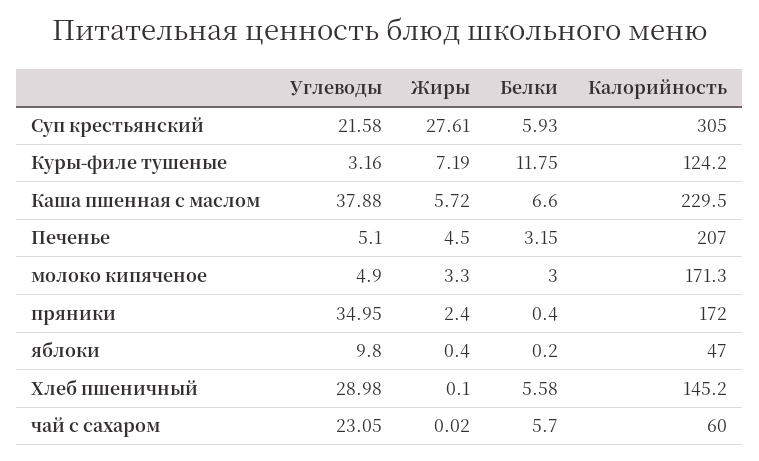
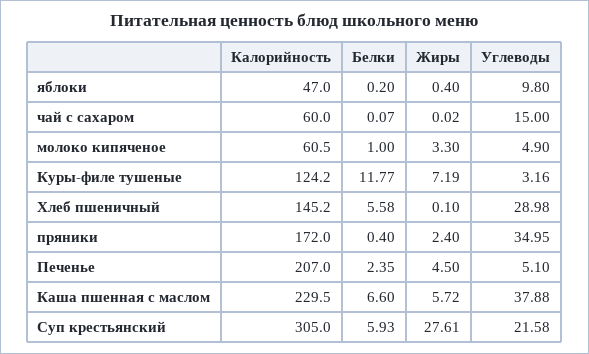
Белки, Куры-филе тушеные: 11.75 -> 11.77
Белки, Печенье: 3.15 -> 2.35
Белки, молоко кипяченое: 3 -> 1
Калорийность, молоко кипяченое: 171.3 -> 60.5
Углеводы, чай с сахаром: 23.05 -> 15
Белки, чай с сахаром: 5.7 -> 0.07

